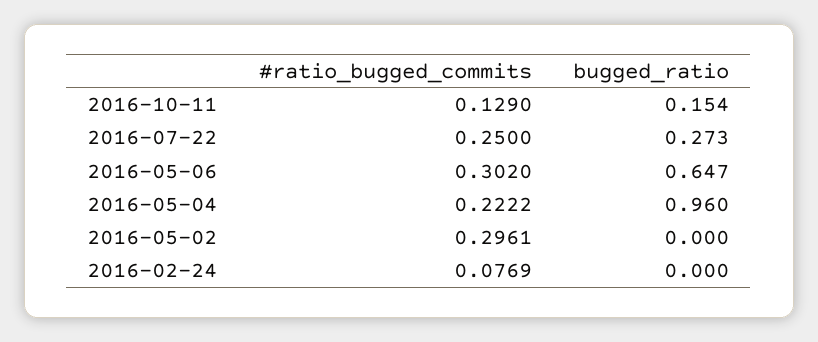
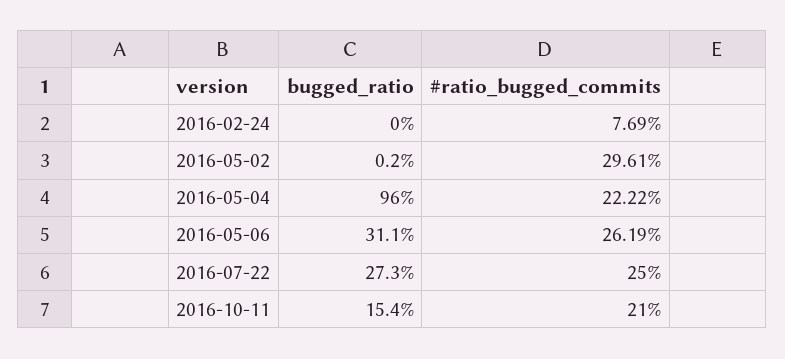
#ratio_bugged_commits, 2016-10-11: 0.129 -> 0.21
#ratio_bugged_commits, 2016-05-06: 0.302 -> 0.2619
bugged_ratio, 2016-05-06: 0.647 -> 0.311
bugged_ratio, 2016-05-02: 0 -> 0.002

